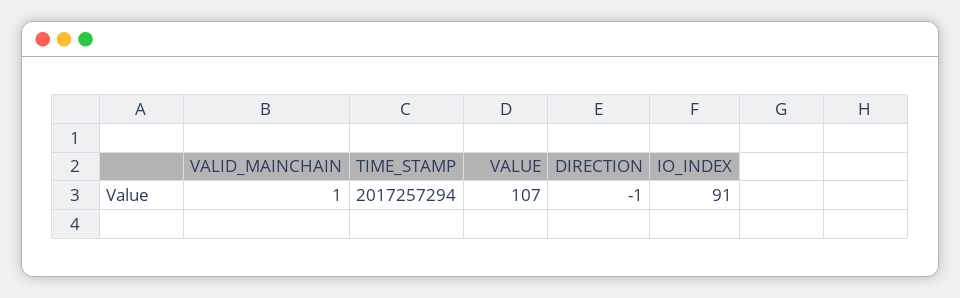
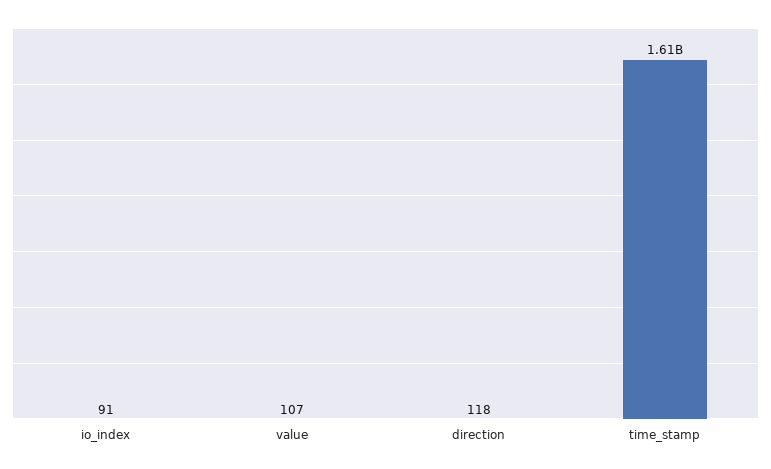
VALID_MAINCHAIN: 1 -> none
TIME_STAMP: 2017257294 -> 1610000000
DIRECTION: -1 -> 118

